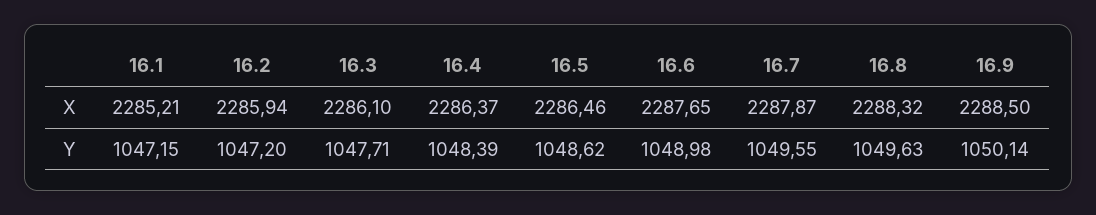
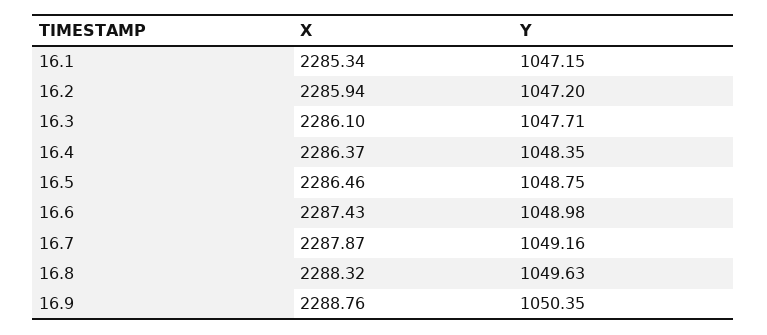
16.1, X: 2285.21 -> 2285.34
16.6, X: 2287.65 -> 2287.43
16.9, X: 2288.5 -> 2288.76
16.4, Y: 1048.39 -> 1048.35
16.5, Y: 1048.62 -> 1048.75
16.7, Y: 1049.55 -> 1049.16
16.9, Y: 1050.14 -> 1050.35

